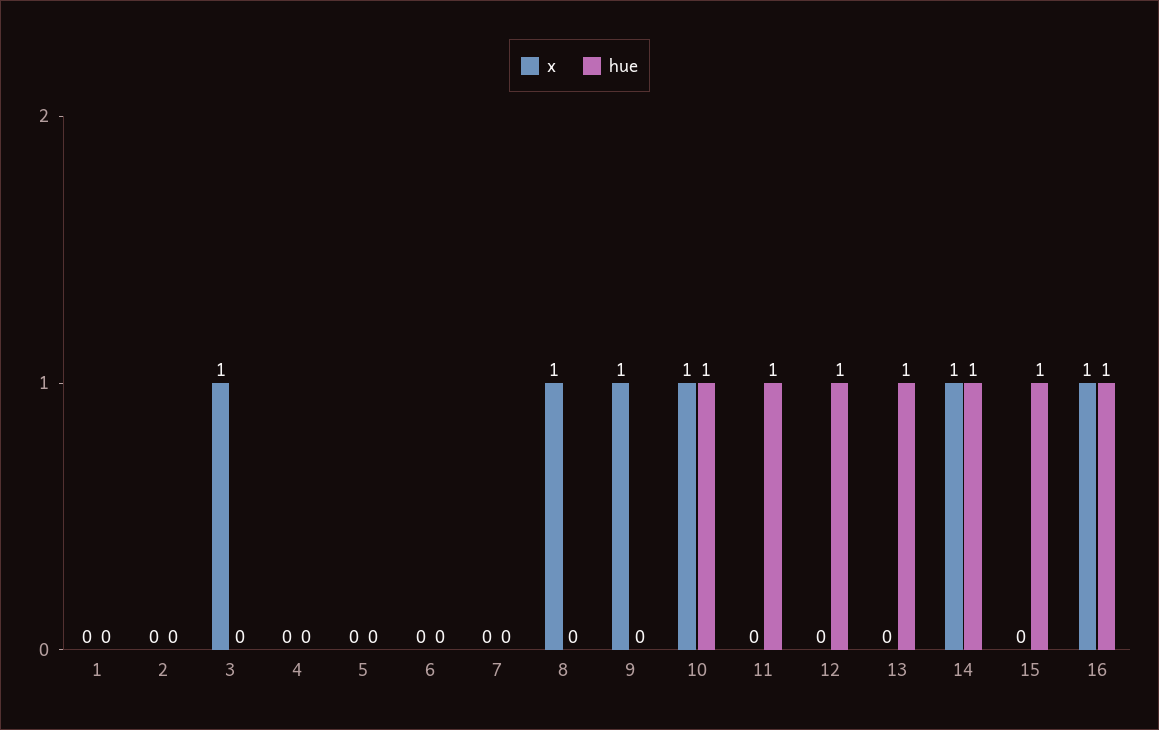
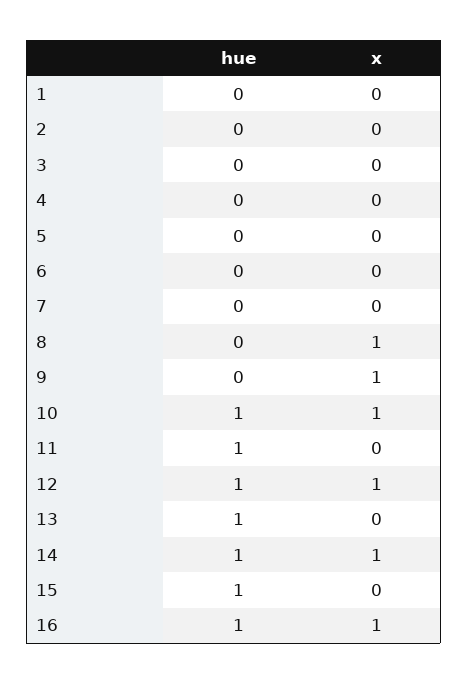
x, 3: 1 -> 0
x, 12: 0 -> 1

